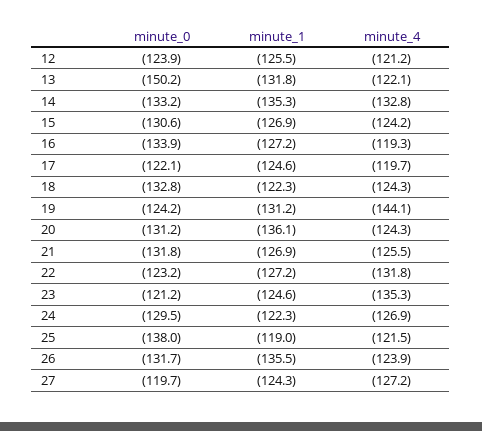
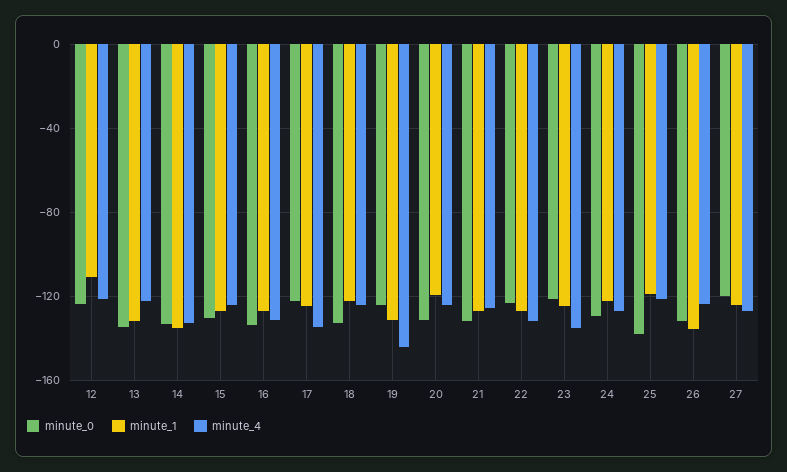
minute_1, 12: -125.5 -> -110
minute_0, 13: -150.2 -> -135
minute_4, 16: -119.3 -> -130
minute_4, 17: -119.7 -> -135
minute_1, 20: -136.1 -> -120

